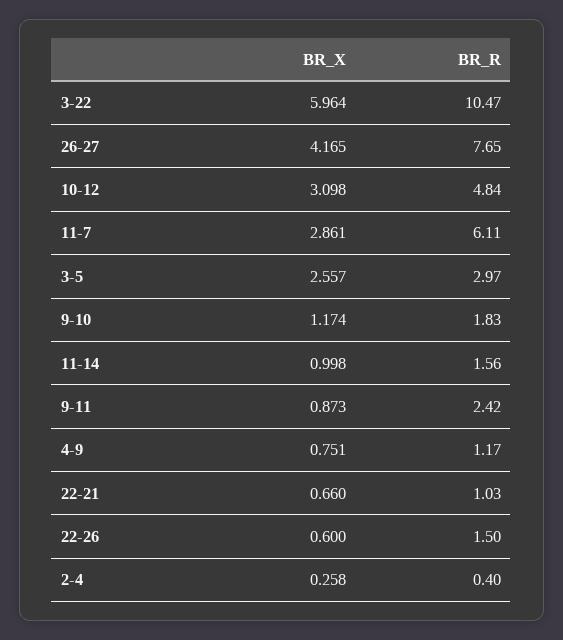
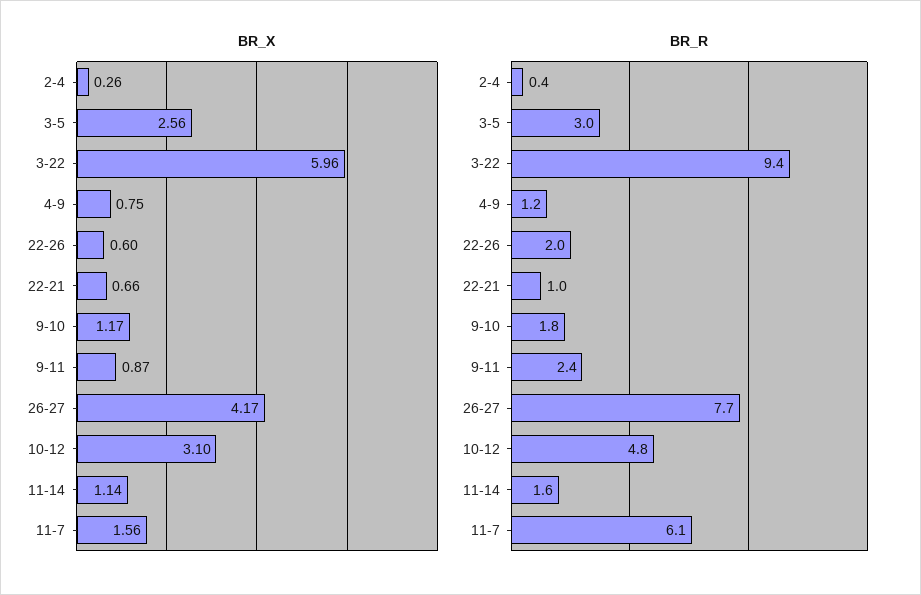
BR_R, 3-22: 10.47 -> 9.4
BR_X, 11-7: 2.861 -> 1.56
BR_X, 11-14: 0.998 -> 1.14
BR_R, 22-26: 1.5 -> 2

